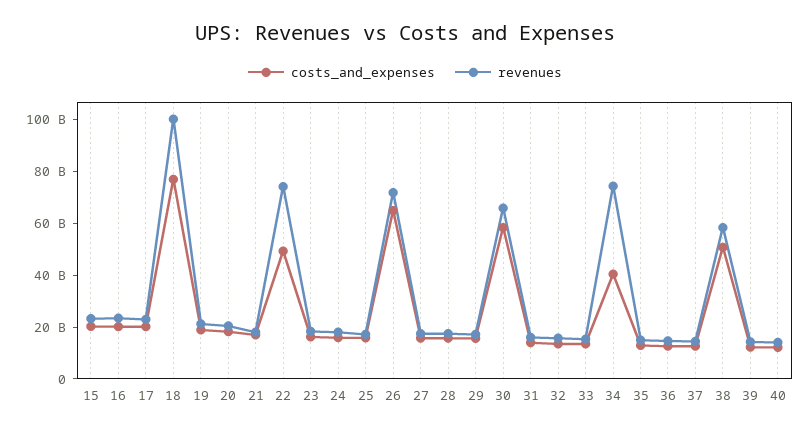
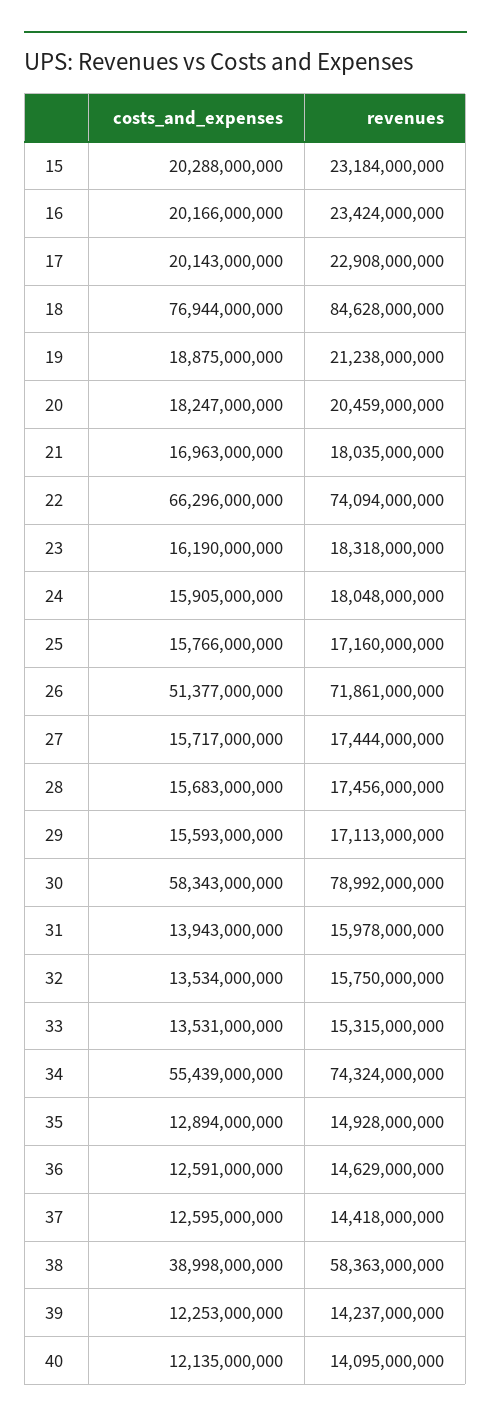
revenues, 18: 100000000000 -> 84628000000
costs_and_expenses, 22: 50000000000 -> 66296000000
costs_and_expenses, 26: 65000000000 -> 51377000000
revenues, 30: 65000000000 -> 78992000000
costs_and_expenses, 34: 40000000000 -> 55439000000
costs_and_expenses, 38: 50000000000 -> 38998000000

